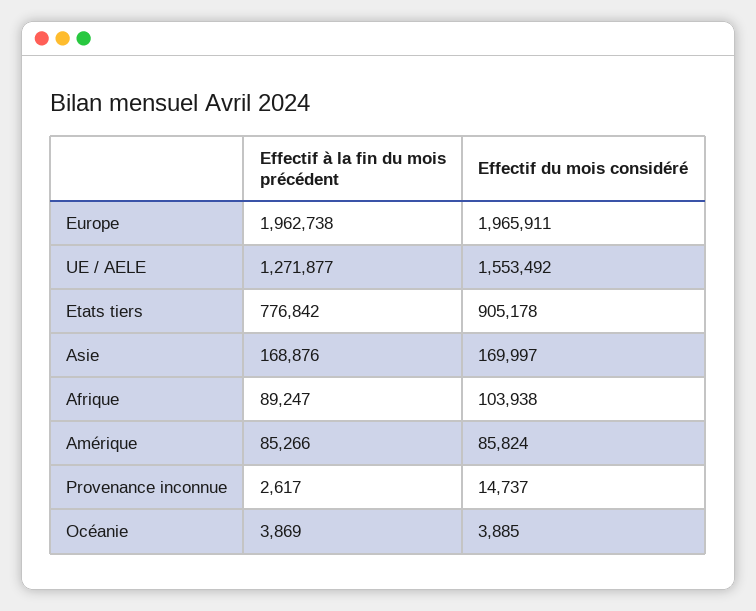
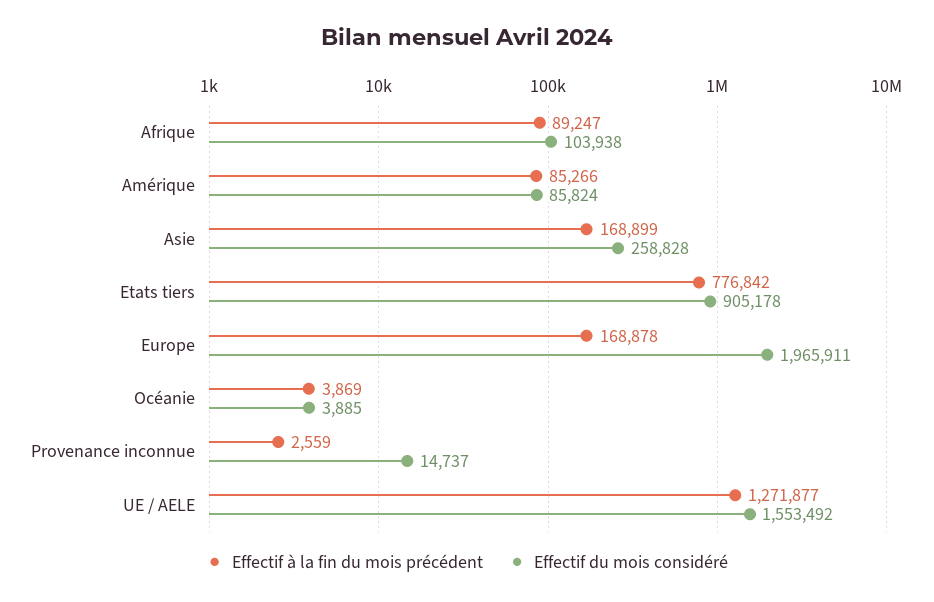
Effectif à la fin du mois précédent, Europe: 1962738 -> 168878
Effectif à la fin du mois précédent, Asie: 168876 -> 168899
Effectif du mois considéré, Asie: 169997 -> 258828
Effectif à la fin du mois précédent, Provenance inconnue: 2617 -> 2559

